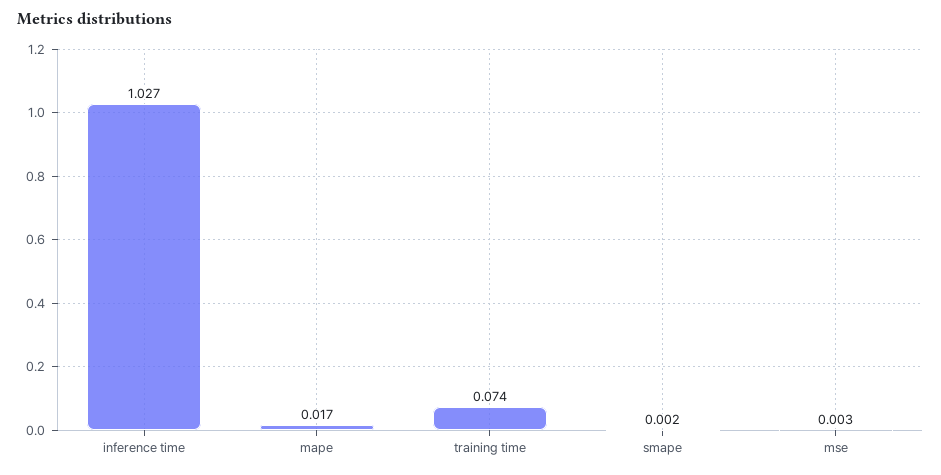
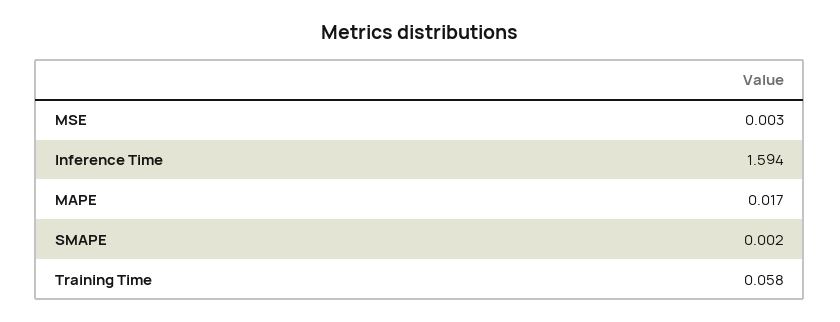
inference time: 1.027 -> 1.594
training time: 0.074 -> 0.058

